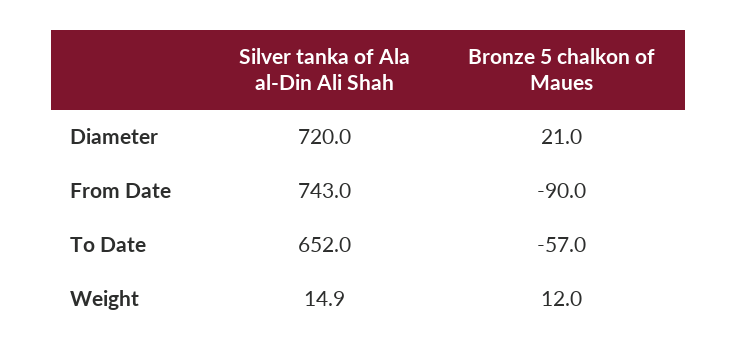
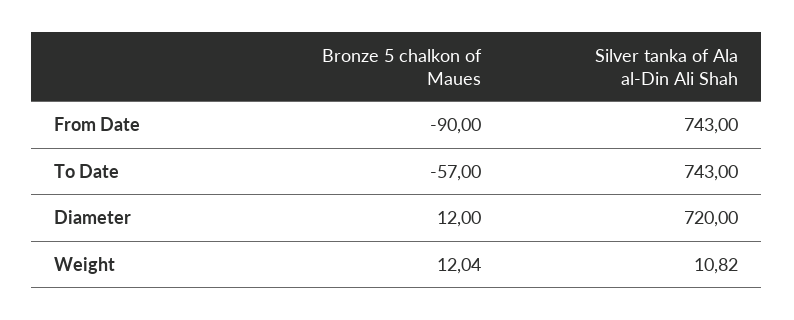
Bronze 5 chalkon of Maues, Diameter: 21 -> 12
Silver tanka of Ala al-Din Ali Shah, To Date: 652 -> 743
Silver tanka of Ala al-Din Ali Shah, Weight: 14.9 -> 10.82

